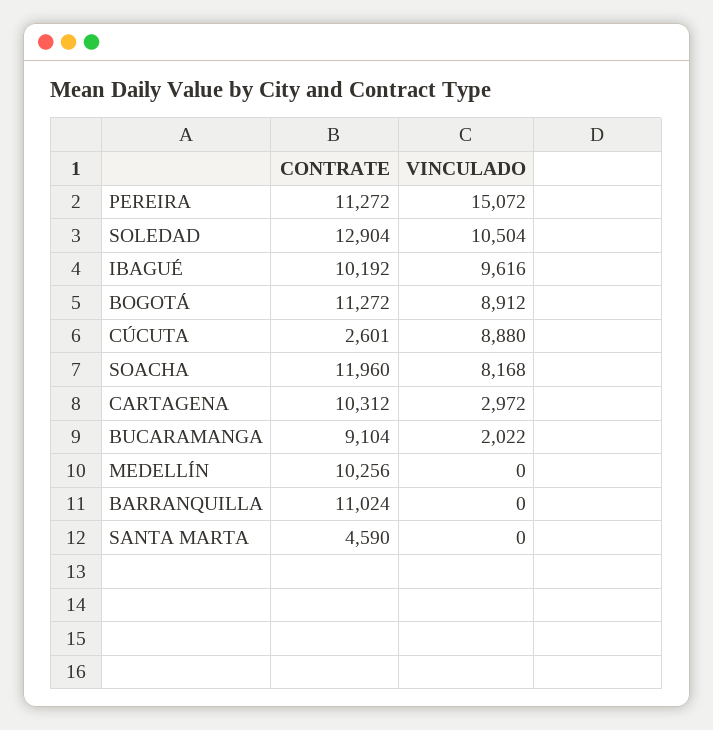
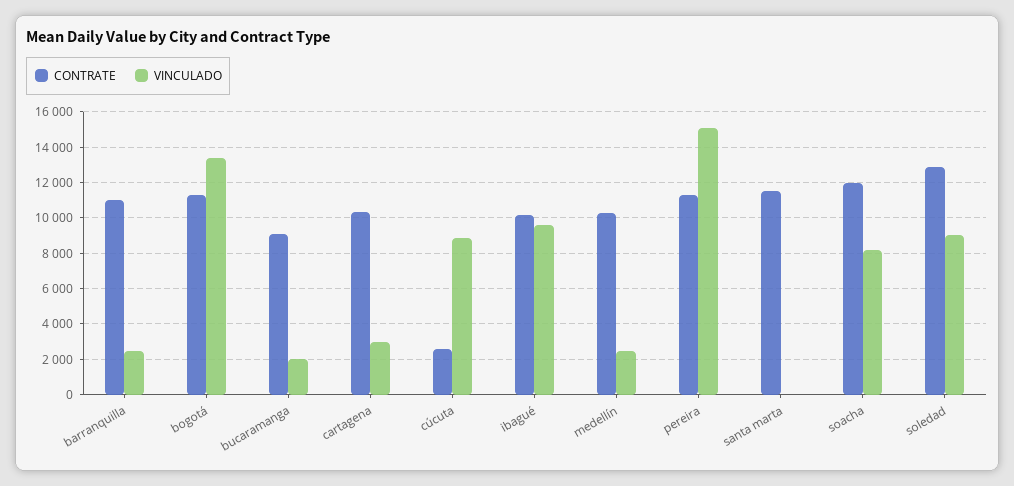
VINCULADO, SOLEDAD: 10504 -> 9000
VINCULADO, BOGOTÁ: 8912 -> 13500
VINCULADO, MEDELLÍN: 0 -> 2500
VINCULADO, BARRANQUILLA: 0 -> 2500
CONTRATE, SANTA MARTA: 4590 -> 11500

